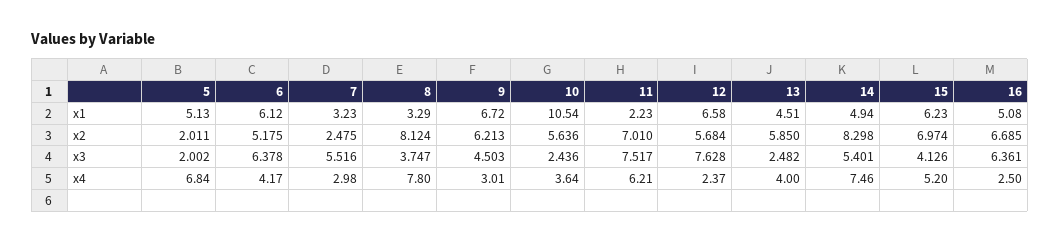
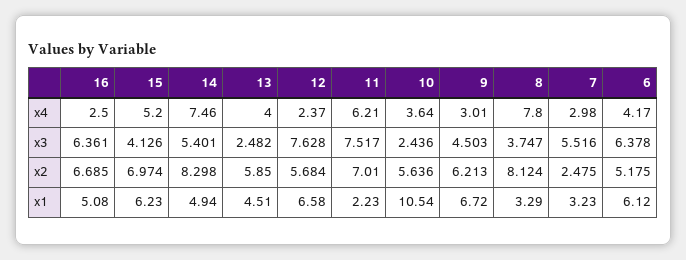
5, x1: 5.13 -> none
5, x2: 2.011 -> none
5, x3: 2.002 -> none
5, x4: 6.84 -> none

